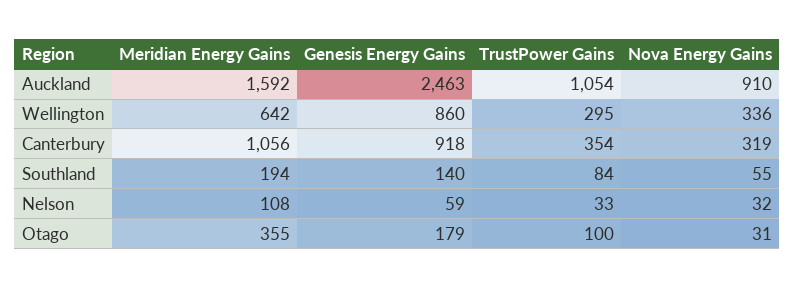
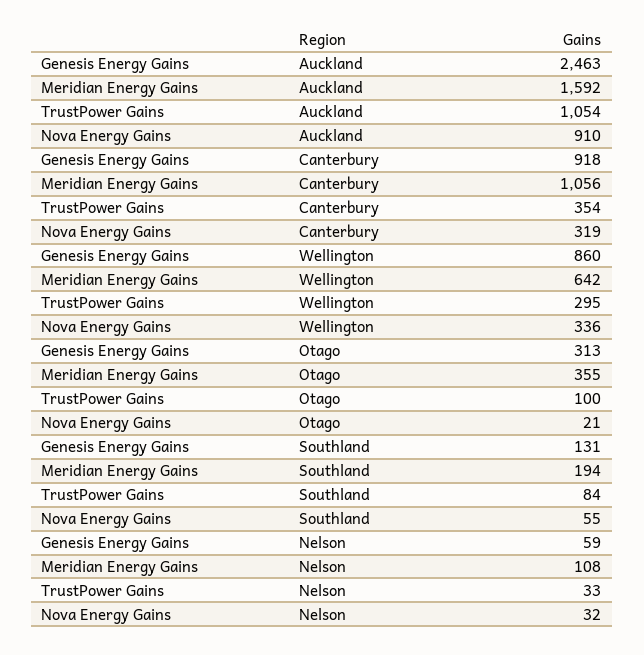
Genesis Energy Gains, Southland: 140 -> 131
Genesis Energy Gains, Otago: 179 -> 313
Nova Energy Gains, Otago: 31 -> 21

